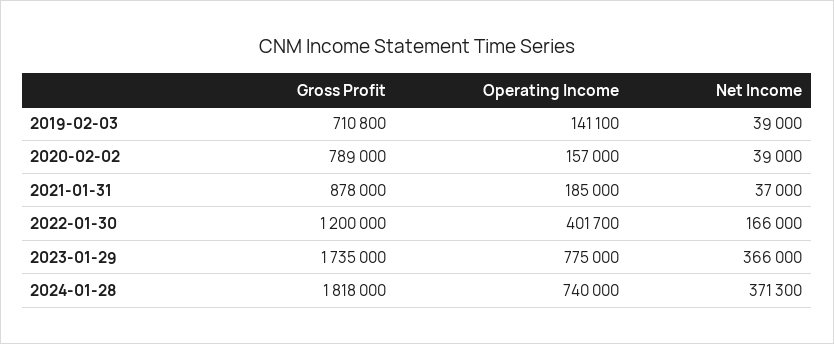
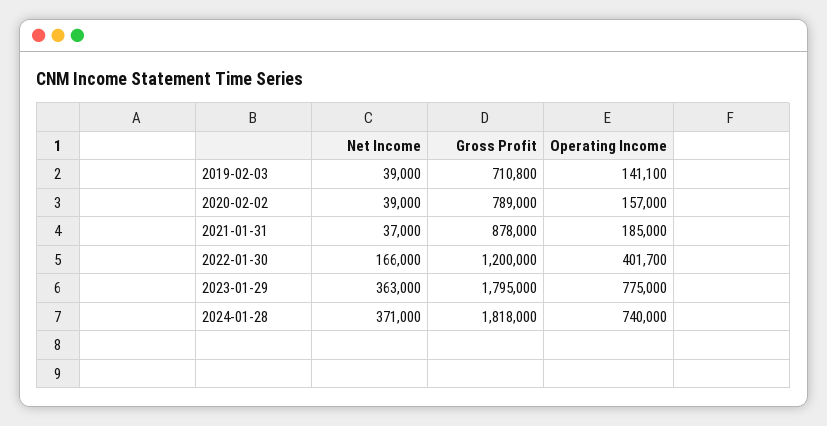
Gross Profit, 2023-01-29: 1735000 -> 1795000
Net Income, 2023-01-29: 366000 -> 363000
Net Income, 2024-01-28: 371300 -> 371000

